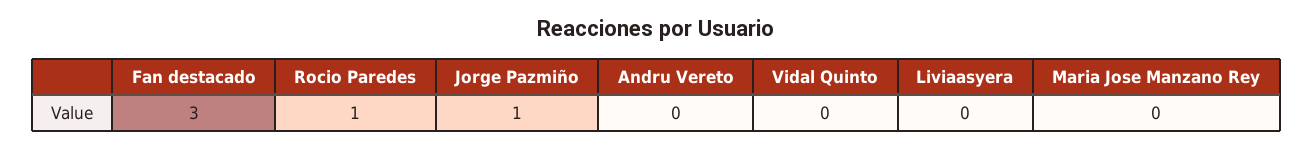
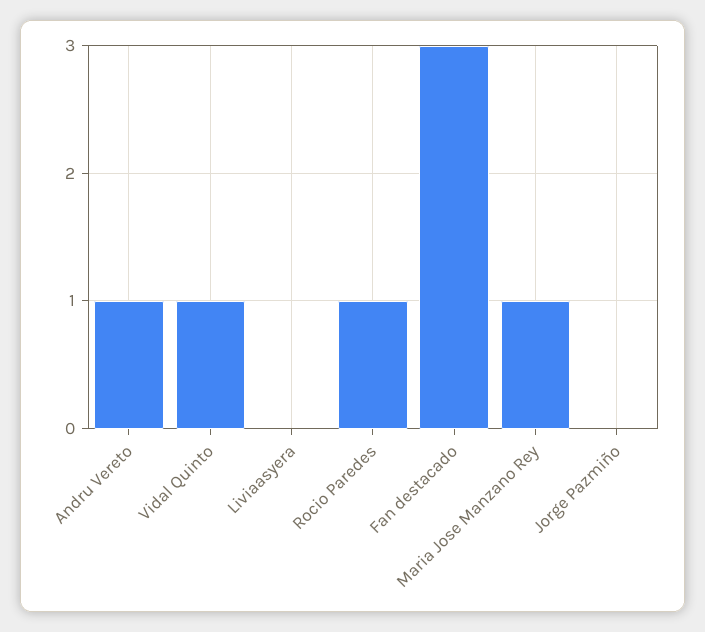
Jorge Pazmiño: 1 -> 0
Andru Vereto: 0 -> 1
Vidal Quinto: 0 -> 1
Maria Jose Manzano Rey: 0 -> 1

